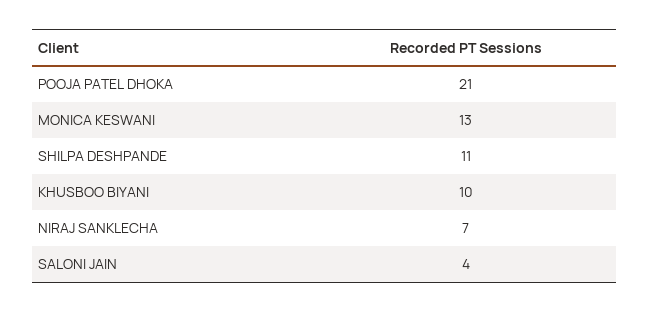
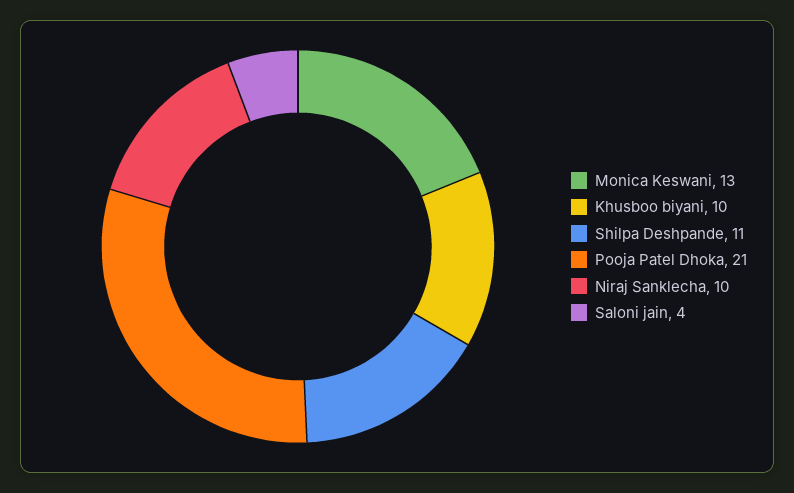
NIRAJ SANKLECHA: 7 -> 10

